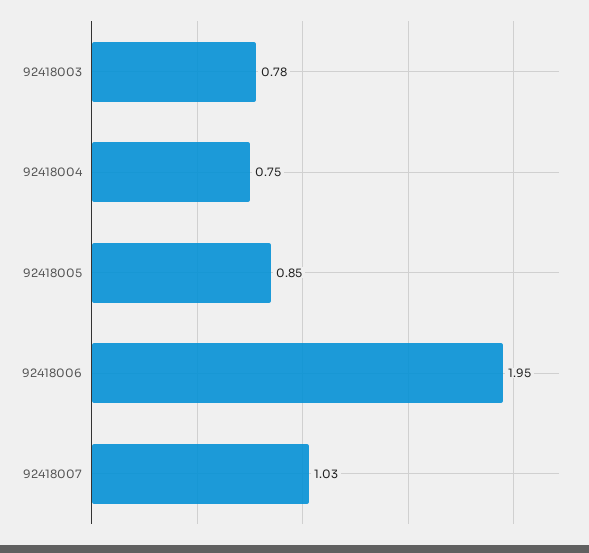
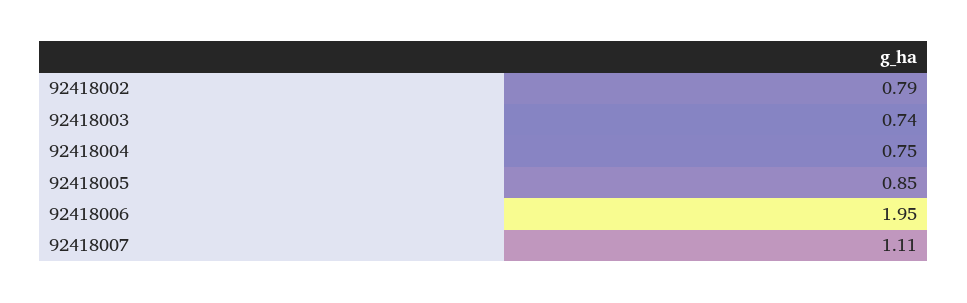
92418003: 0.78 -> 0.74
92418007: 1.03 -> 1.11
92418002: none -> 0.79

